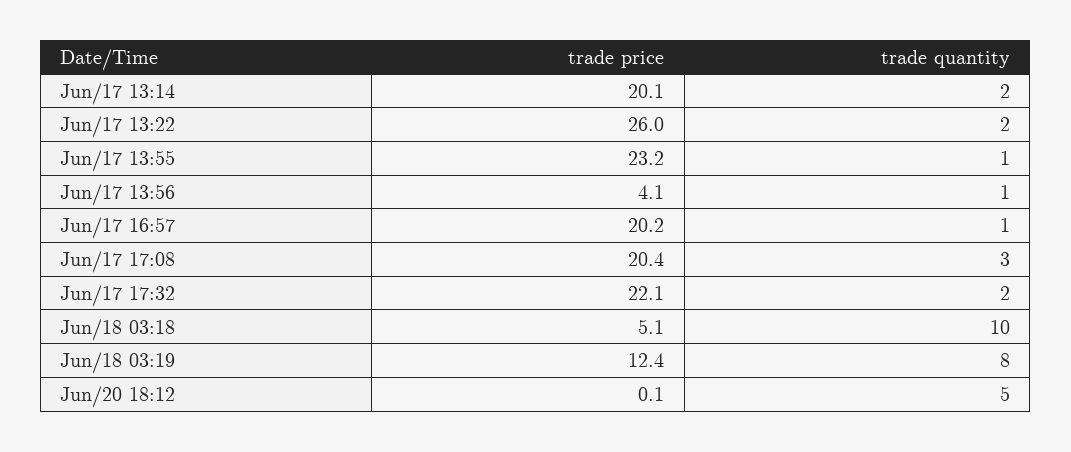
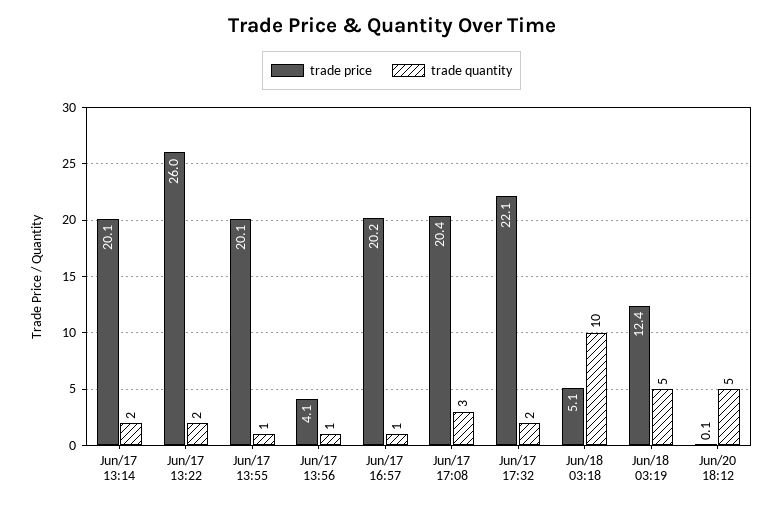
trade price, Jun/17 13:55: 23.2 -> 20.1
trade quantity, Jun/18 03:19: 8 -> 5

